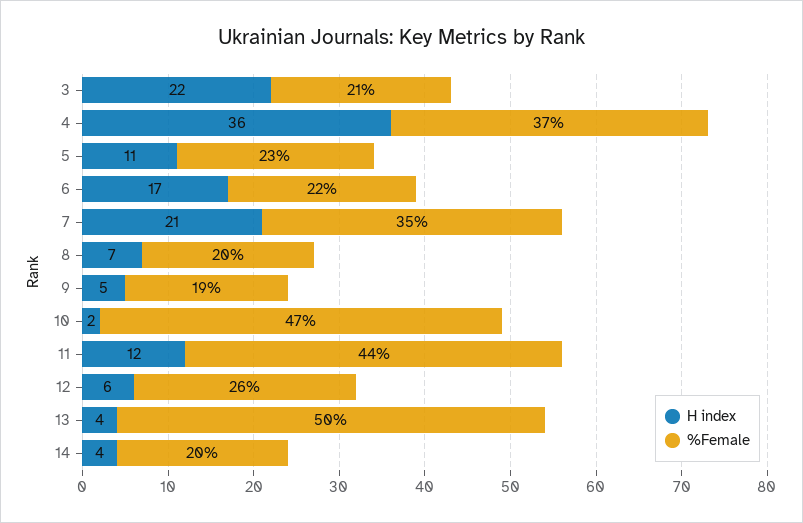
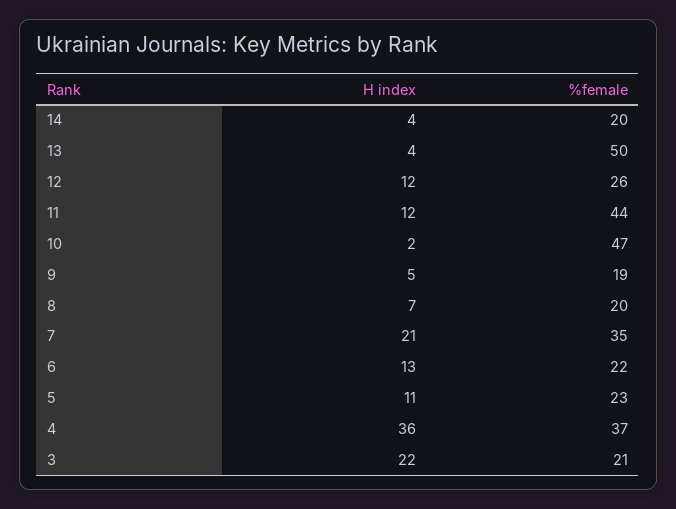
H index, 6: 17 -> 13
H index, 12: 6 -> 12

